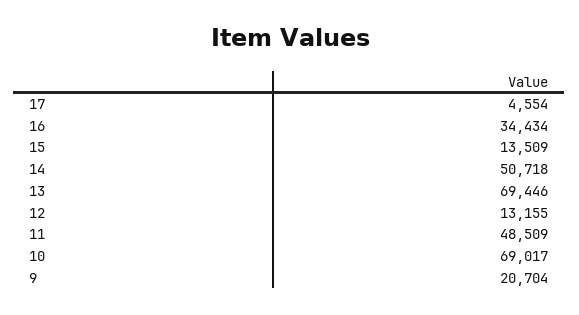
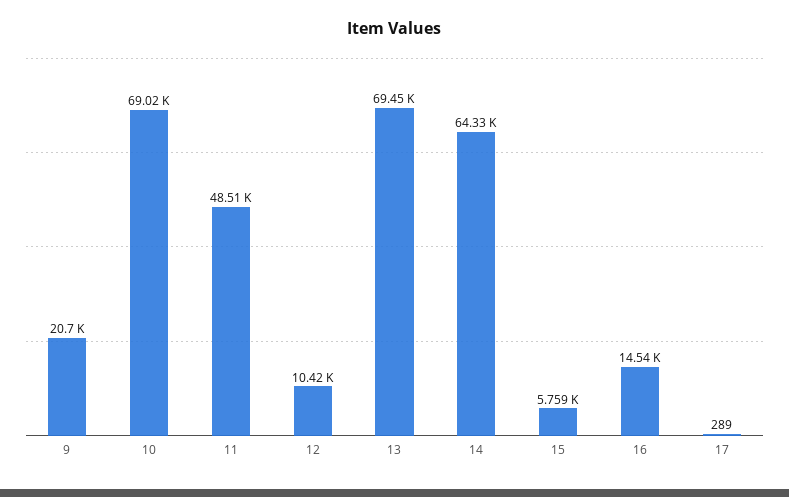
17: 4554 -> 289
16: 34434 -> 14540
15: 13509 -> 5759
14: 50718 -> 64330
12: 13155 -> 10420

